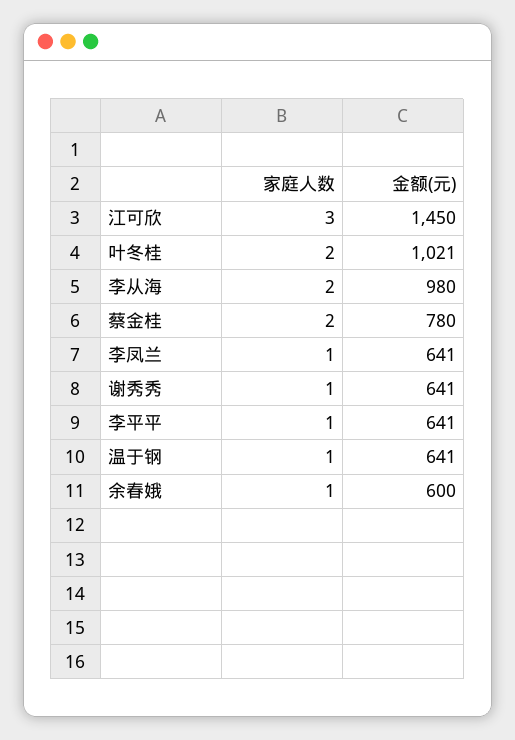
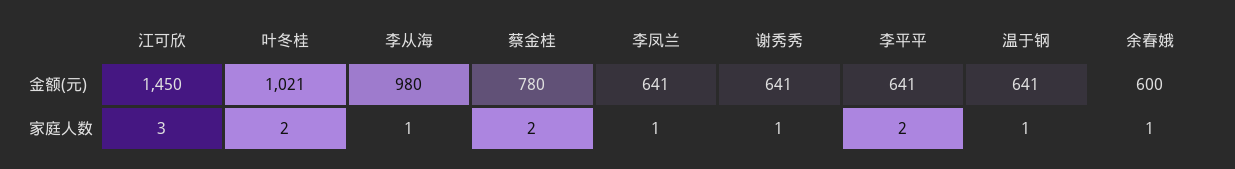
家庭人数, 李从海: 2 -> 1
家庭人数, 李平平: 1 -> 2

